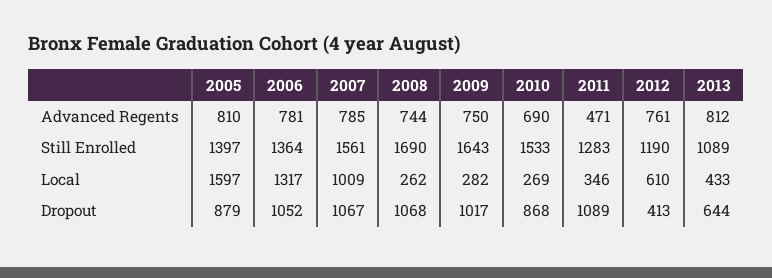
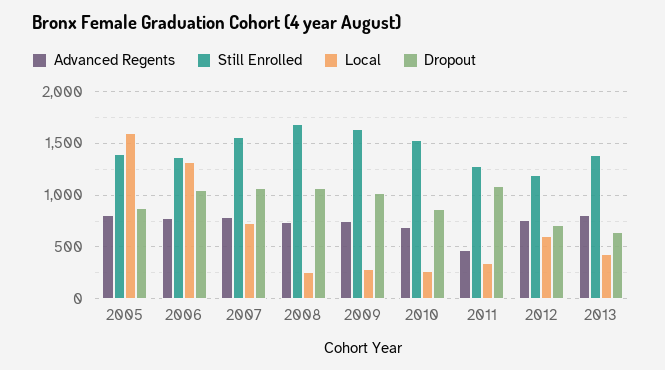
Still Enrolled, 2013: 1089 -> 1400
Local, 2007: 1009 -> 700
Dropout, 2012: 413 -> 700

